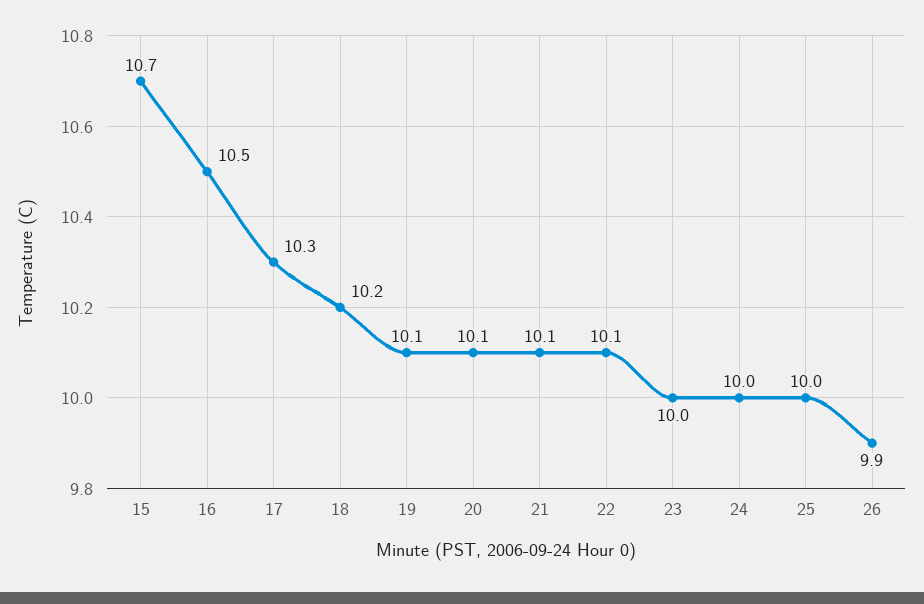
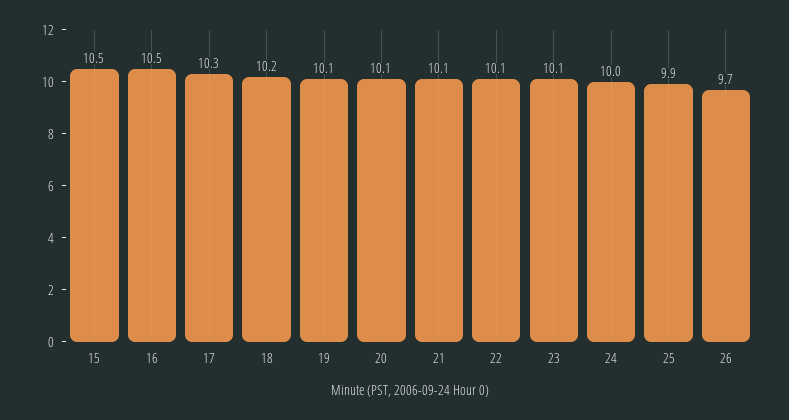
15: 10.7 -> 10.5
23: 10 -> 10.1
25: 10 -> 9.9
26: 9.9 -> 9.7

